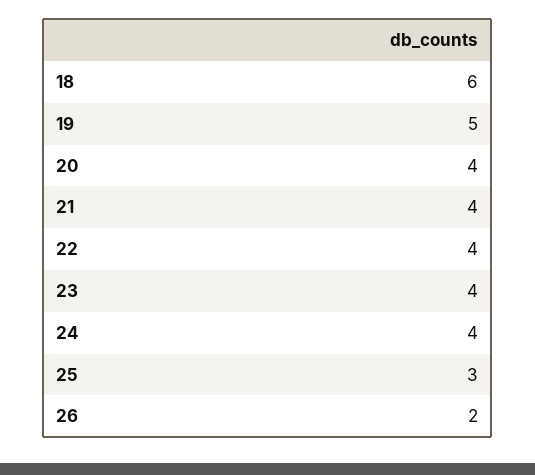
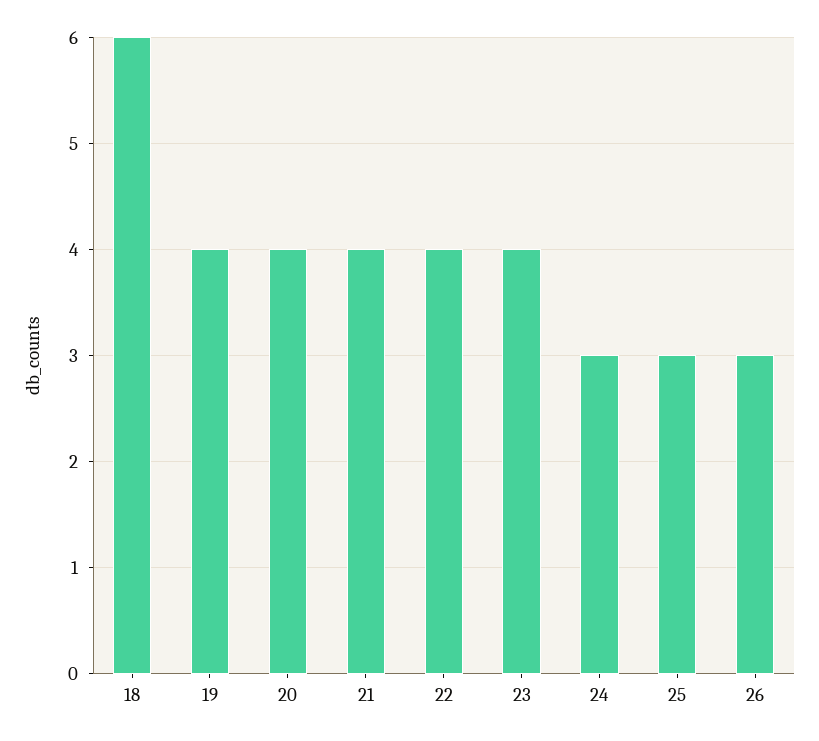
19: 5 -> 4
24: 4 -> 3
26: 2 -> 3

